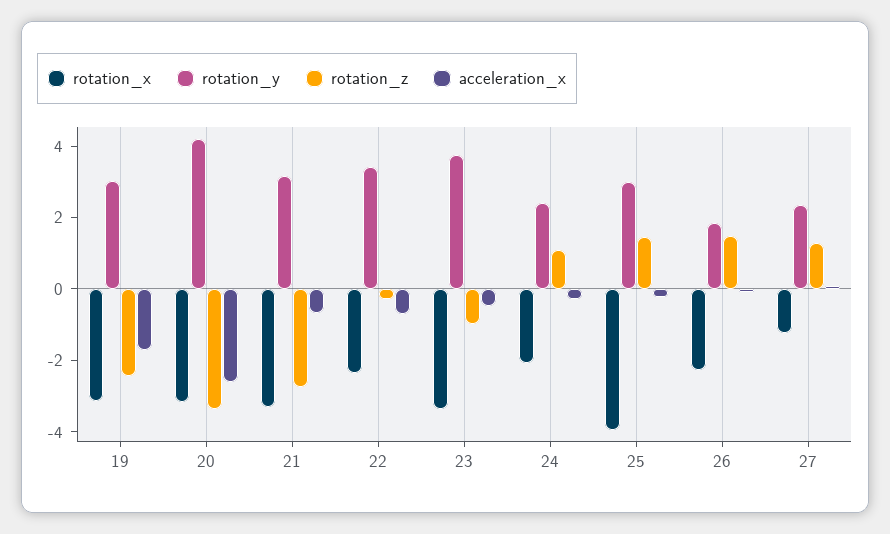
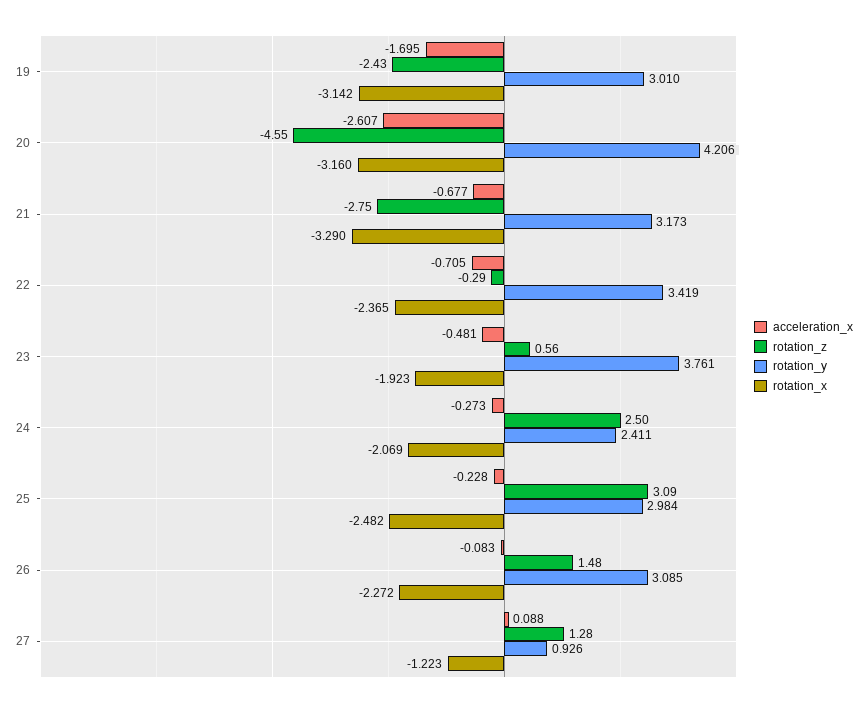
rotation_z, 20: -3.5 -> -4.55
rotation_x, 23: -3.5 -> -1.923
rotation_z, 23: -1 -> 0.56
rotation_z, 24: 1 -> 2.5
rotation_x, 25: -4 -> -2.482
rotation_z, 25: 1.5 -> 3.09
rotation_y, 26: 2 -> 3.085
rotation_y, 27: 2.5 -> 0.926

